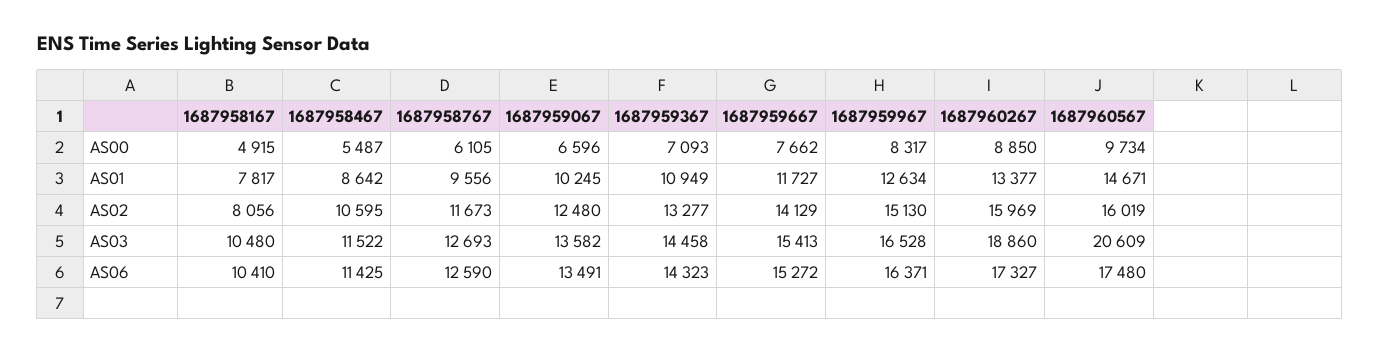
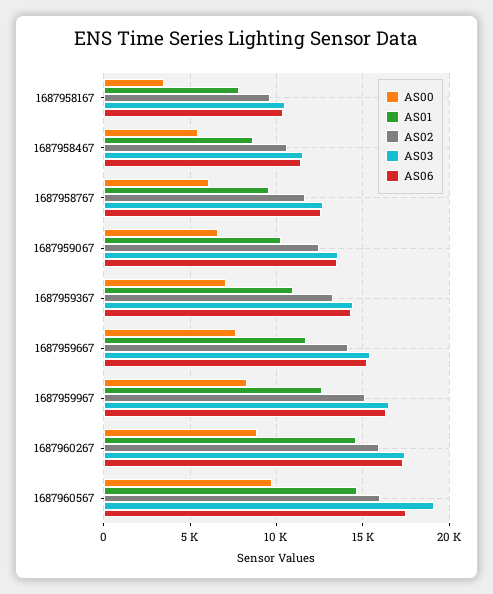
AS00, 1687958167: 4915 -> 3500
AS01, 1687960267: 13377 -> 14500
AS02, 1687958167: 8056 -> 9500
AS03, 1687960267: 18860 -> 17500
AS03, 1687960567: 20609 -> 19000

